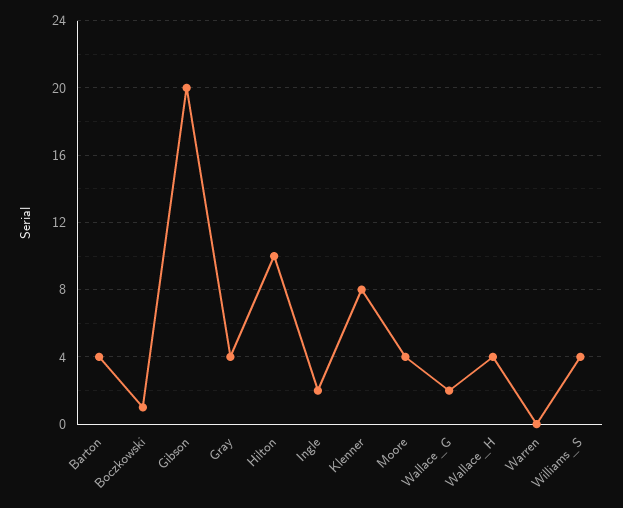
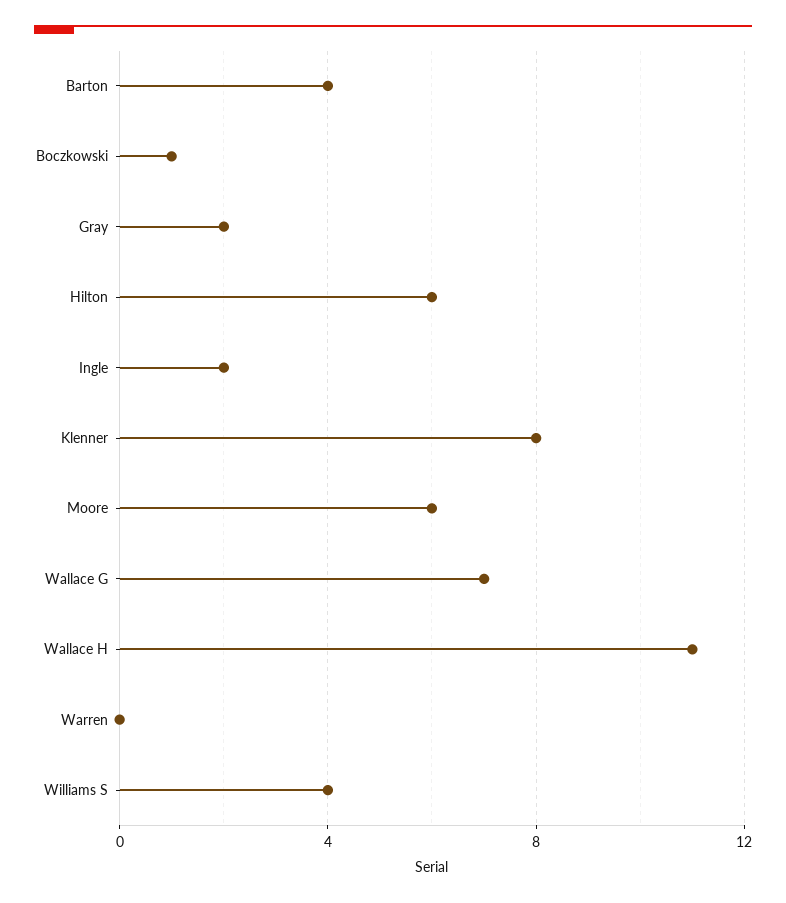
Gibson: 20 -> none
Gray: 4 -> 2
Hilton: 10 -> 6
Moore: 4 -> 6
Wallace_G: 2 -> 7
Wallace_H: 4 -> 11

